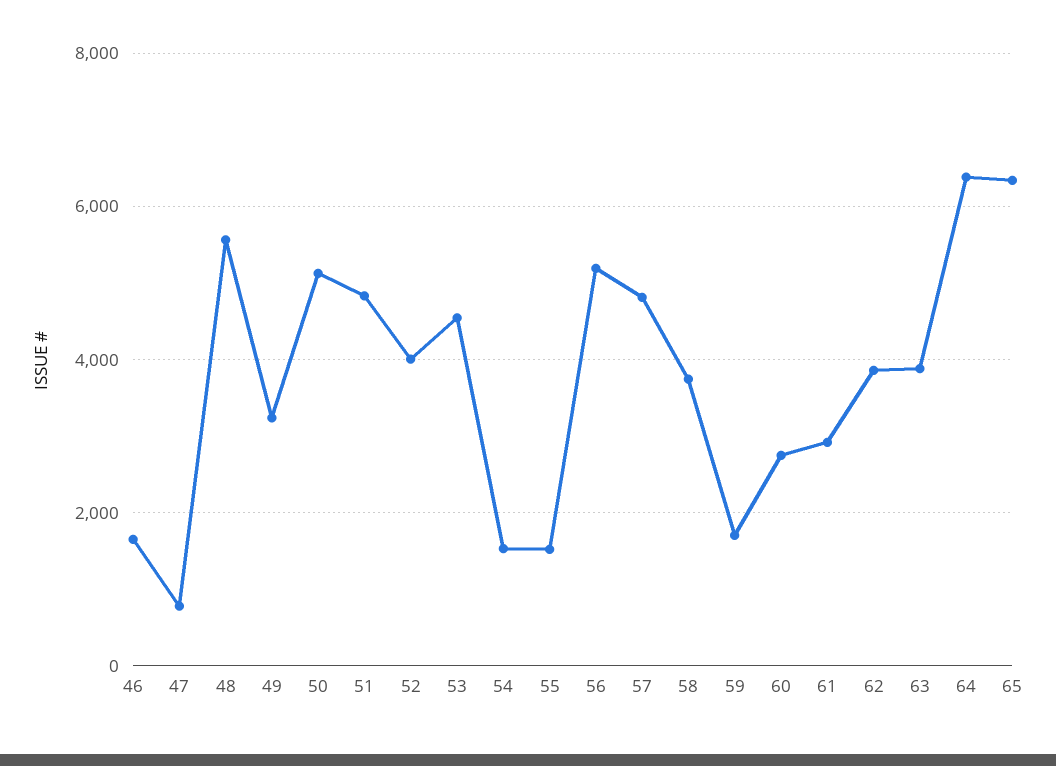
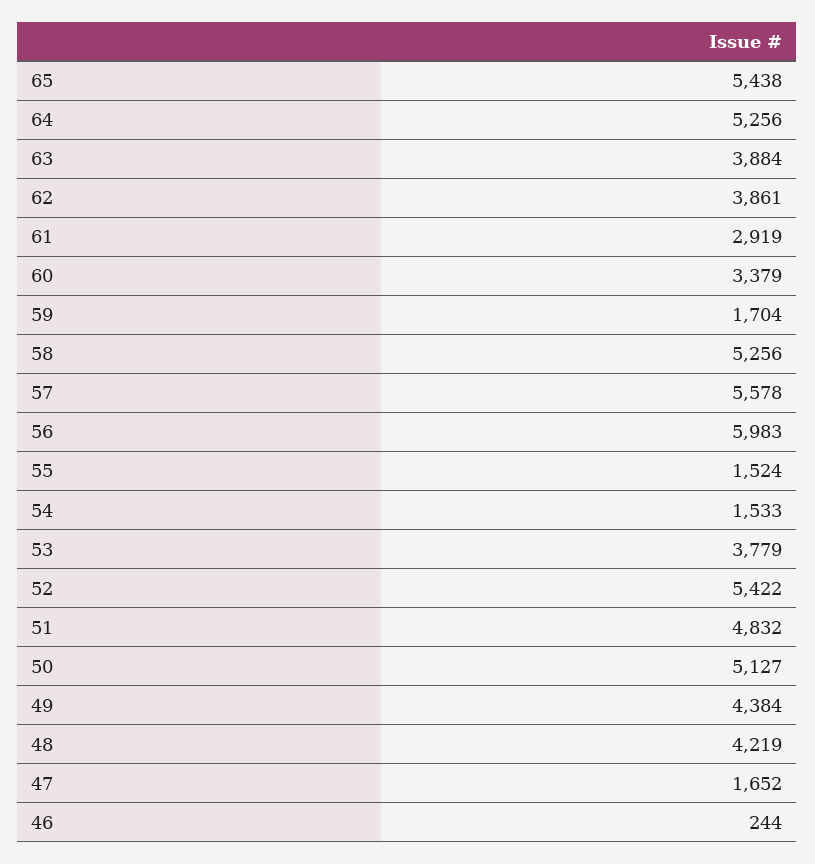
46: 1600 -> 244
47: 800 -> 1652
48: 5600 -> 4219
49: 3200 -> 4384
52: 4000 -> 5422
53: 4600 -> 3779
56: 5200 -> 5983
57: 4800 -> 5578
58: 3800 -> 5256
60: 2800 -> 3379
64: 6400 -> 5256
65: 6400 -> 5438

